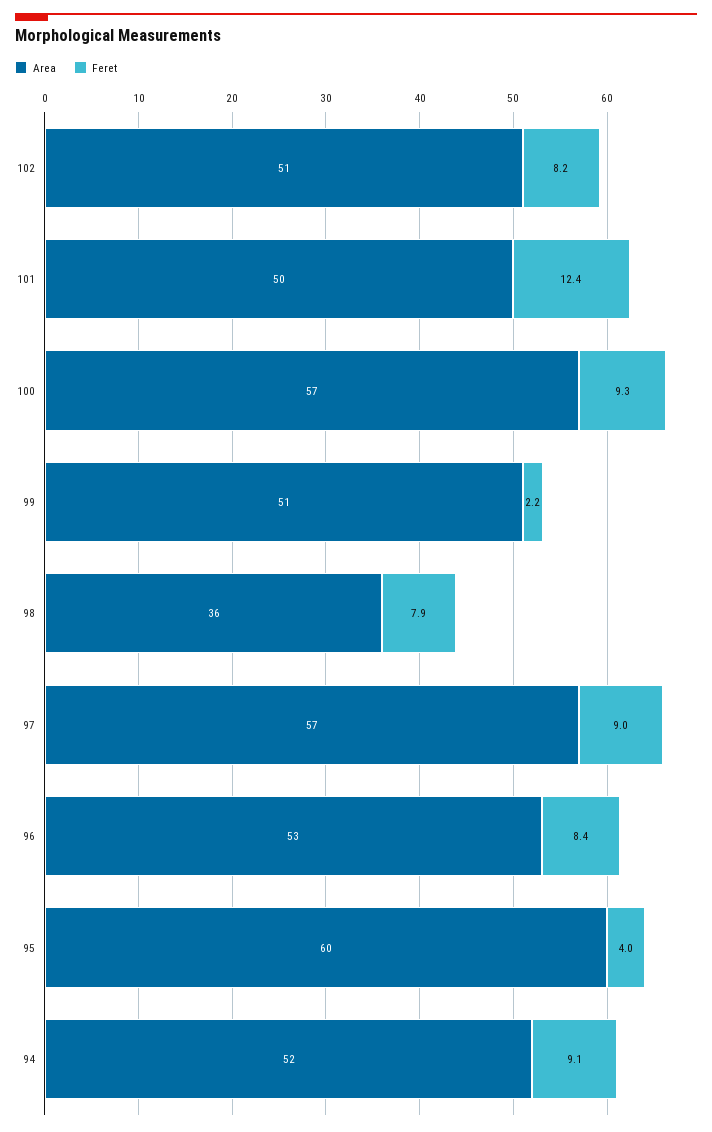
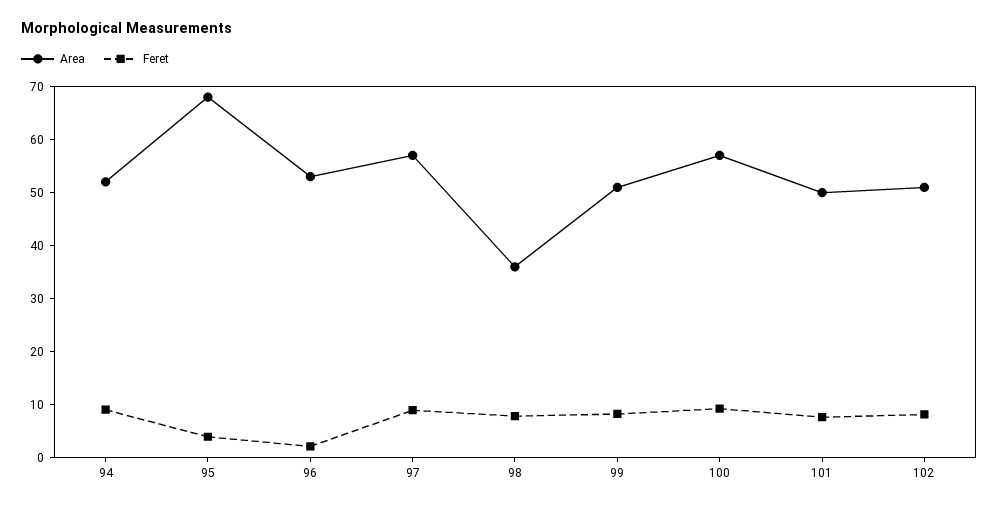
Feret, 101: 12.4 -> 8
Feret, 99: 2.2 -> 8
Feret, 96: 8.4 -> 2
Area, 95: 60 -> 68

